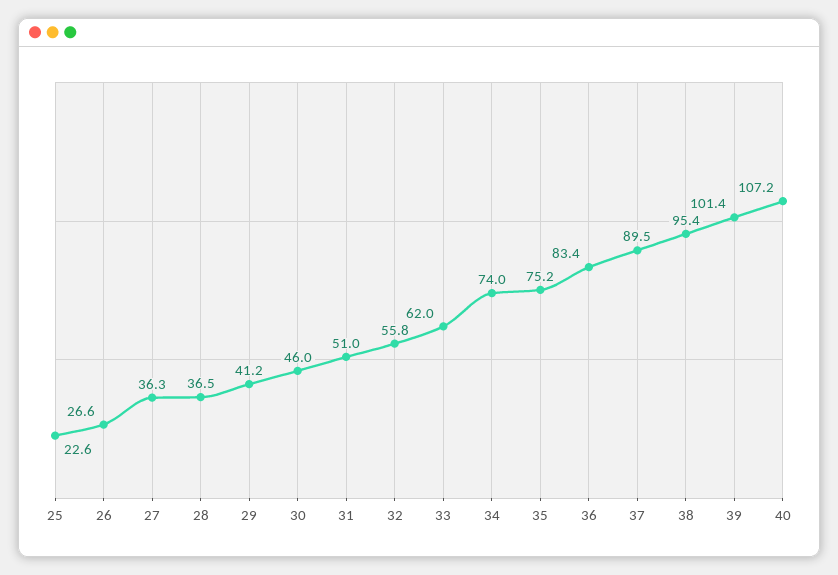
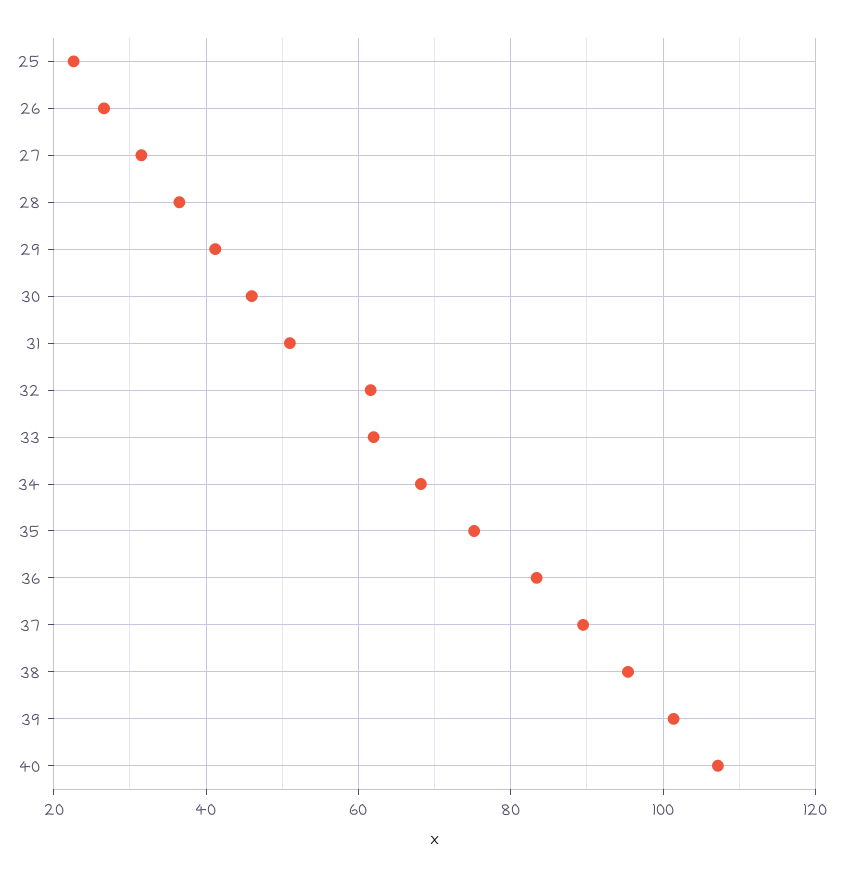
27: 36.3 -> 32
32: 55.8 -> 62
34: 74 -> 68

